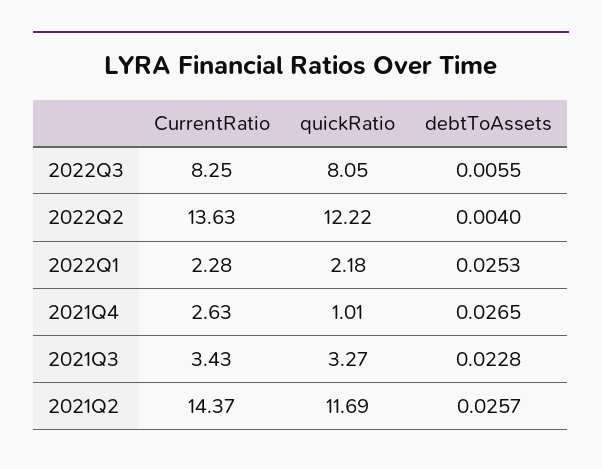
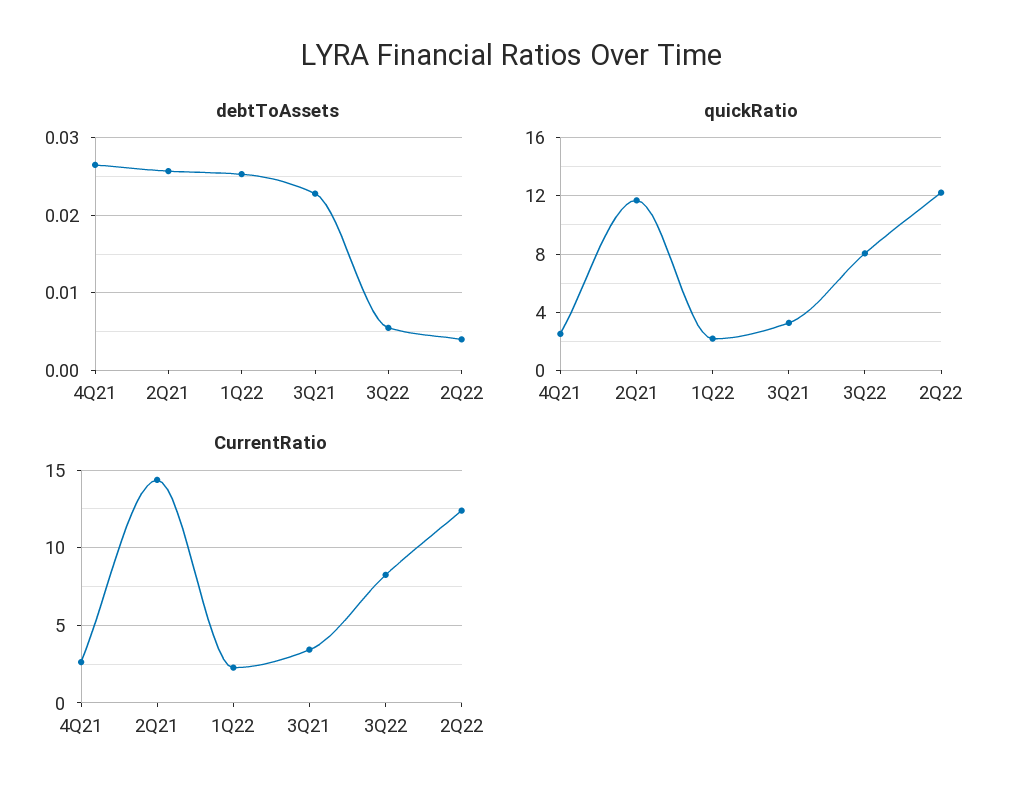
CurrentRatio, 2022Q2: 13.63 -> 12.5
quickRatio, 2021Q4: 1.01 -> 2.5

